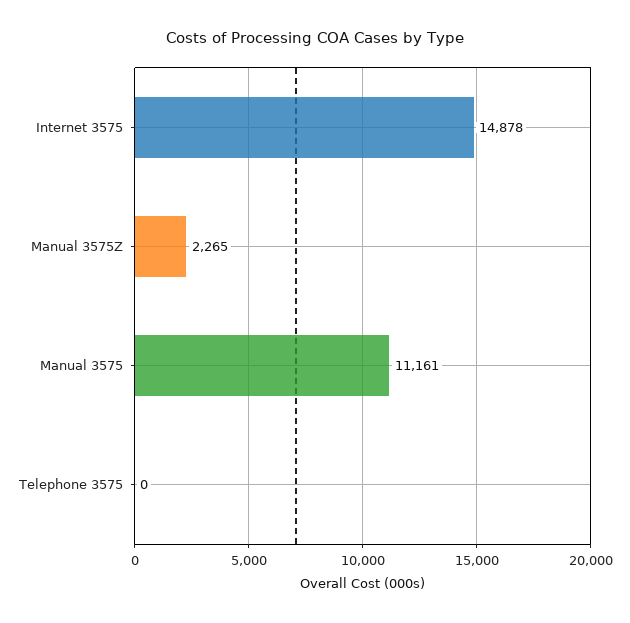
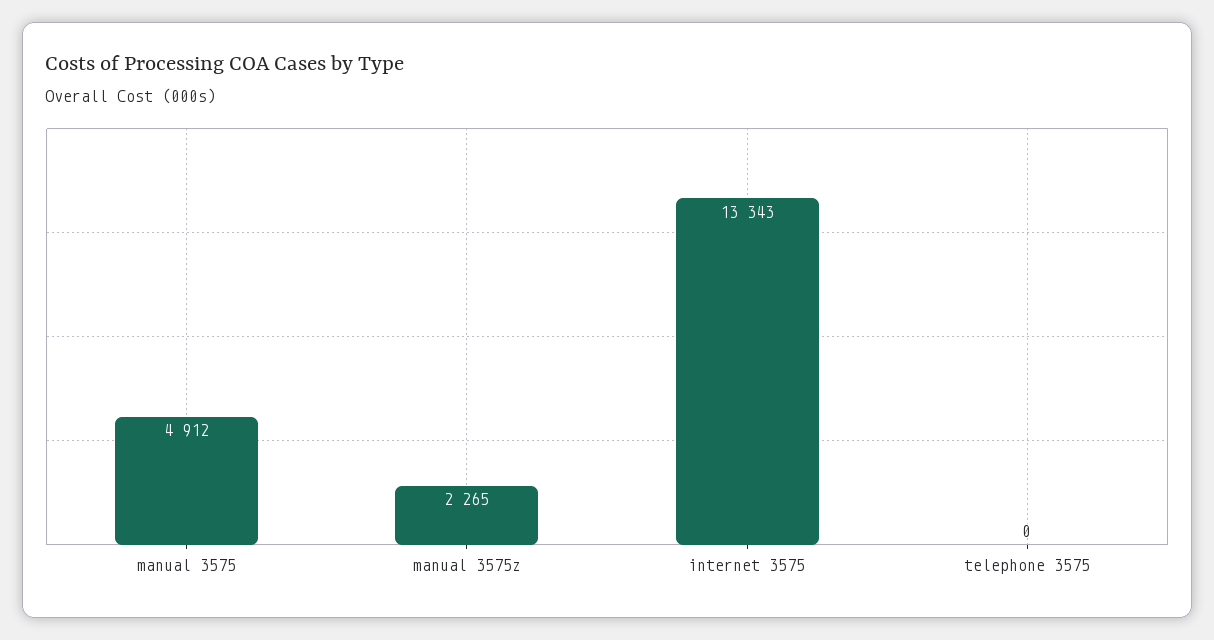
Internet 3575: 14878 -> 13343
Manual 3575: 11161 -> 4912

